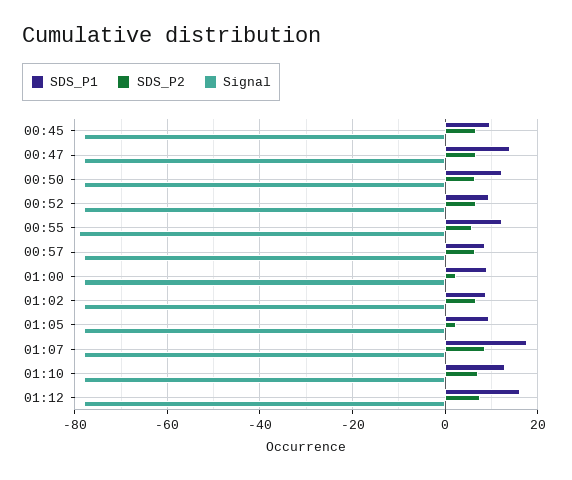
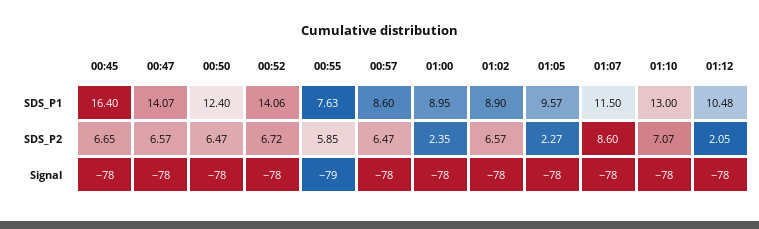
SDS_P1, 00:45: 10 -> 16.4
SDS_P1, 00:52: 10 -> 14.06
SDS_P1, 00:55: 12 -> 7.63
SDS_P1, 01:07: 18 -> 11.5
SDS_P1, 01:12: 16 -> 10.48
SDS_P2, 01:12: 8 -> 2.05

